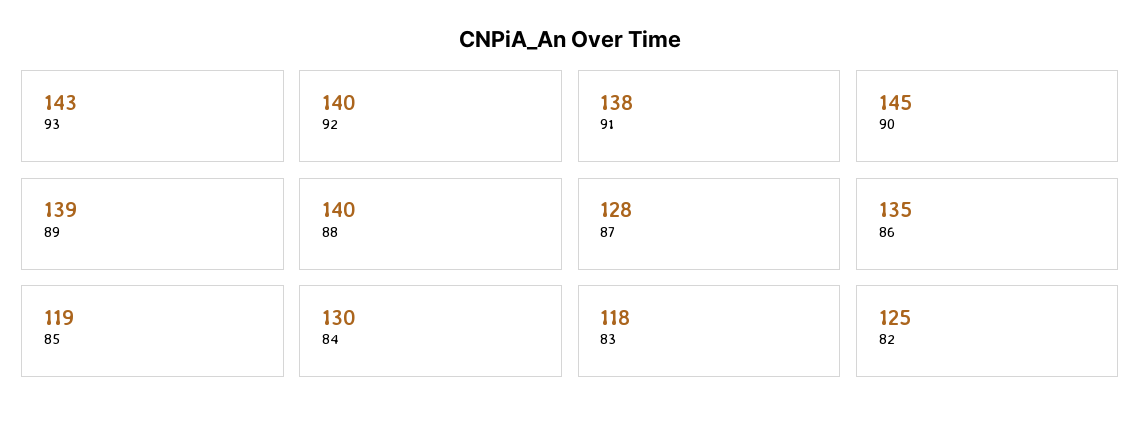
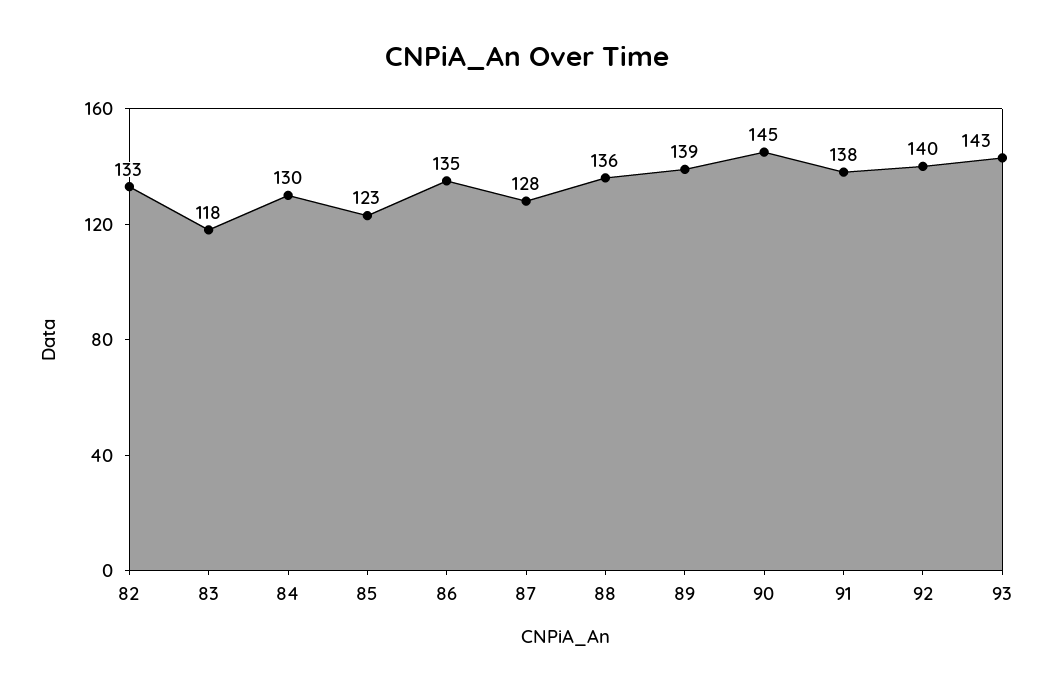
88: 140 -> 136
85: 119 -> 123
82: 125 -> 133

